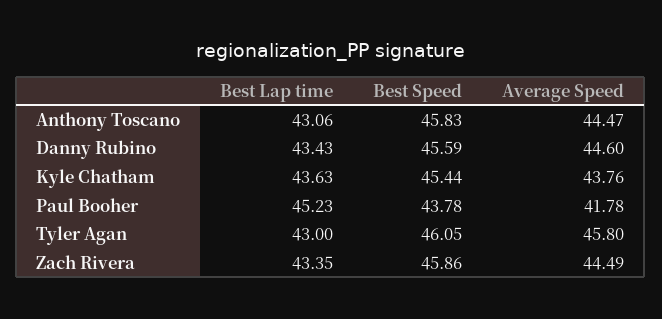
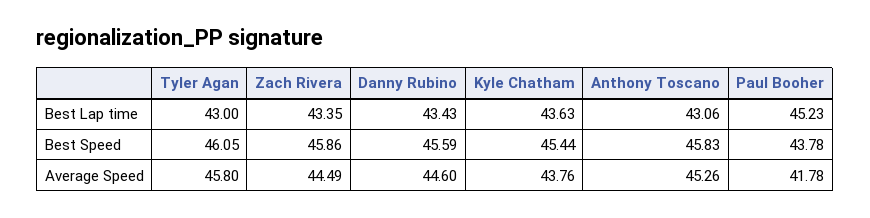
Average Speed, Anthony Toscano: 44.47 -> 45.26

